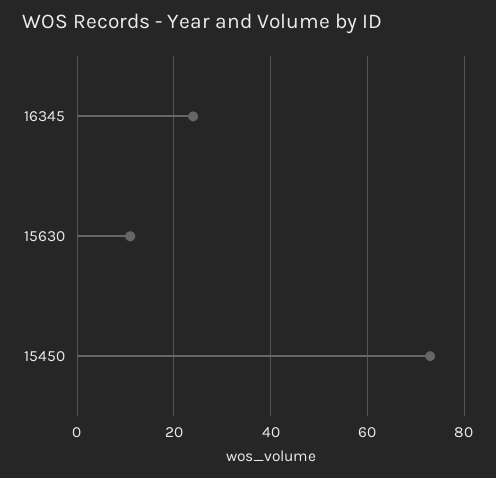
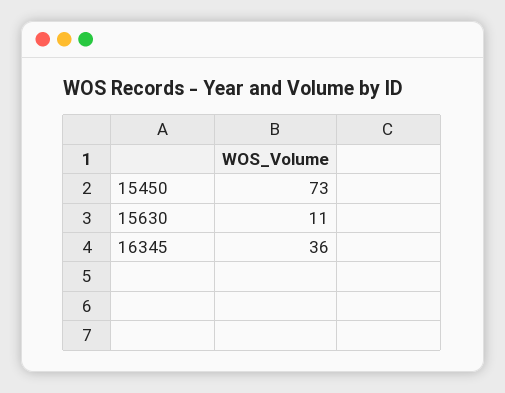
16345: 25 -> 36

